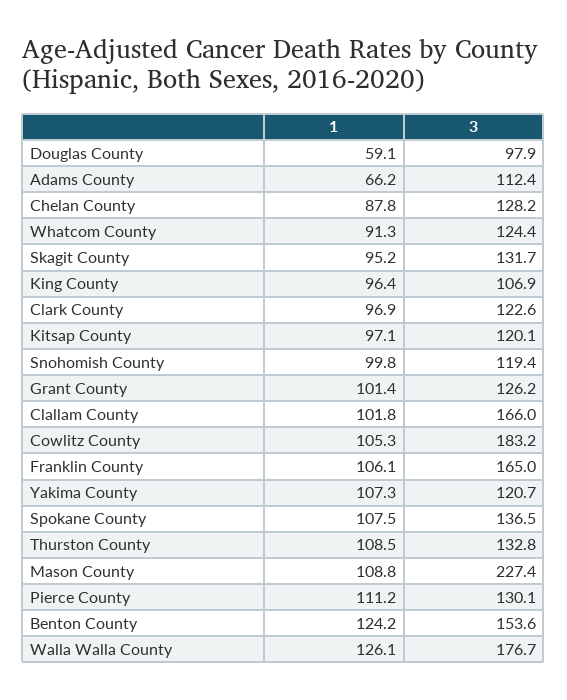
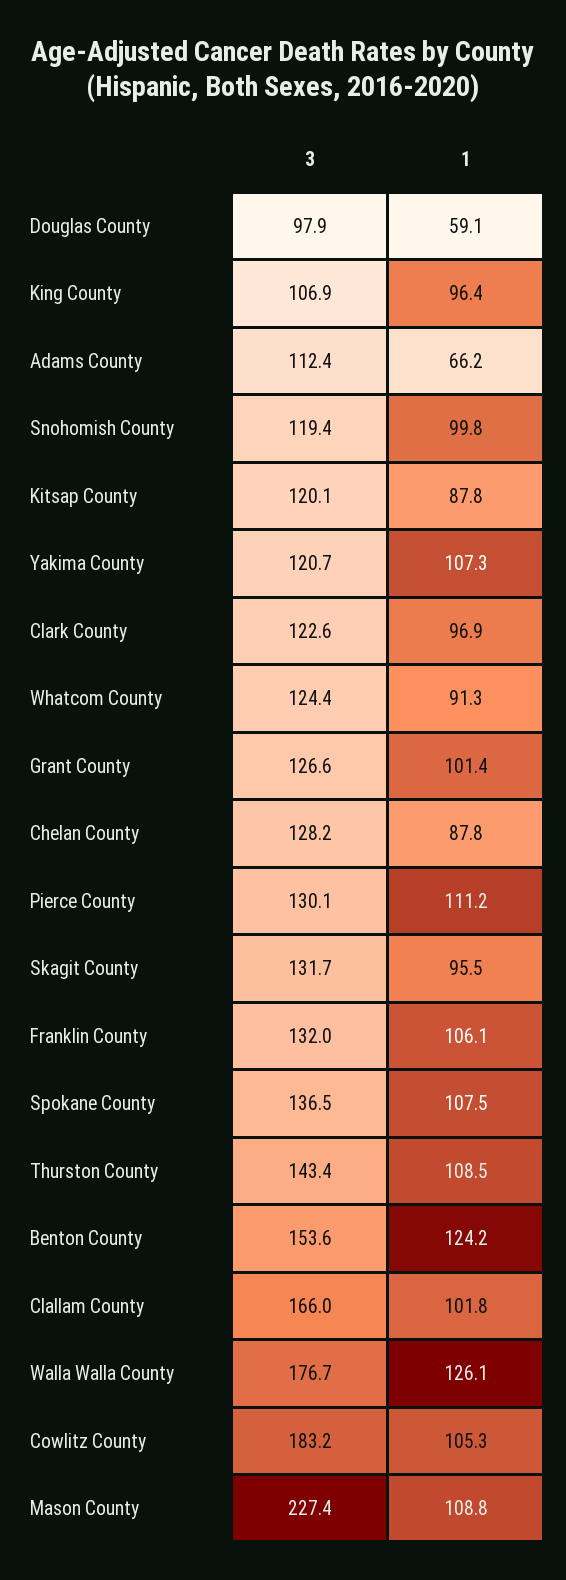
1, Skagit County: 95.2 -> 95.5
1, Kitsap County: 97.1 -> 87.8
3, Grant County: 126.2 -> 126.6
3, Franklin County: 165 -> 132
3, Thurston County: 132.8 -> 143.4

